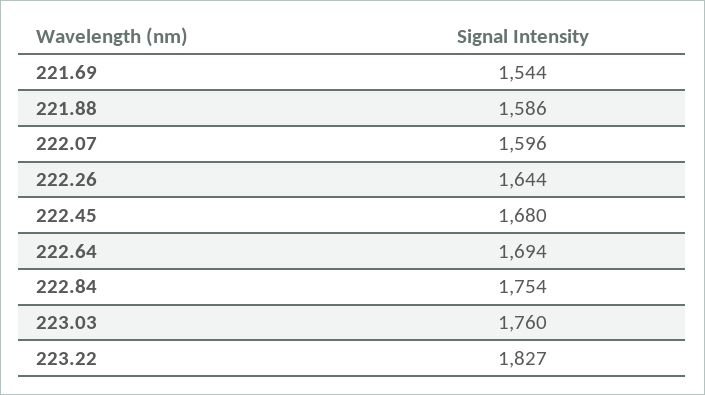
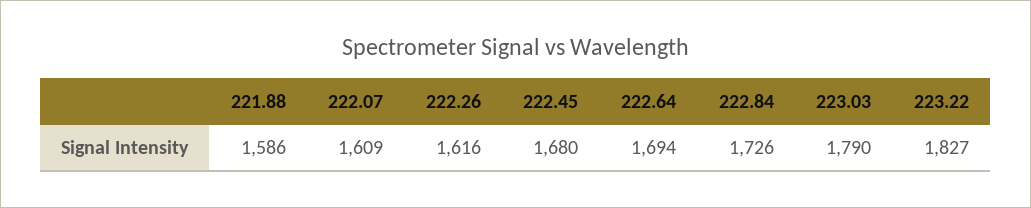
221.69: 1544 -> none
222.07: 1596 -> 1609
222.26: 1644 -> 1616
222.84: 1754 -> 1726
223.03: 1760 -> 1790

